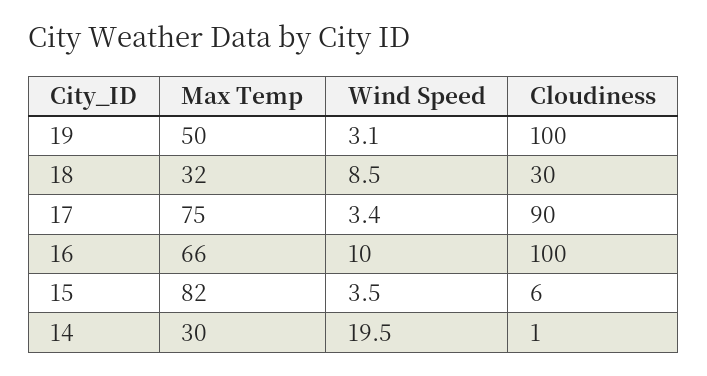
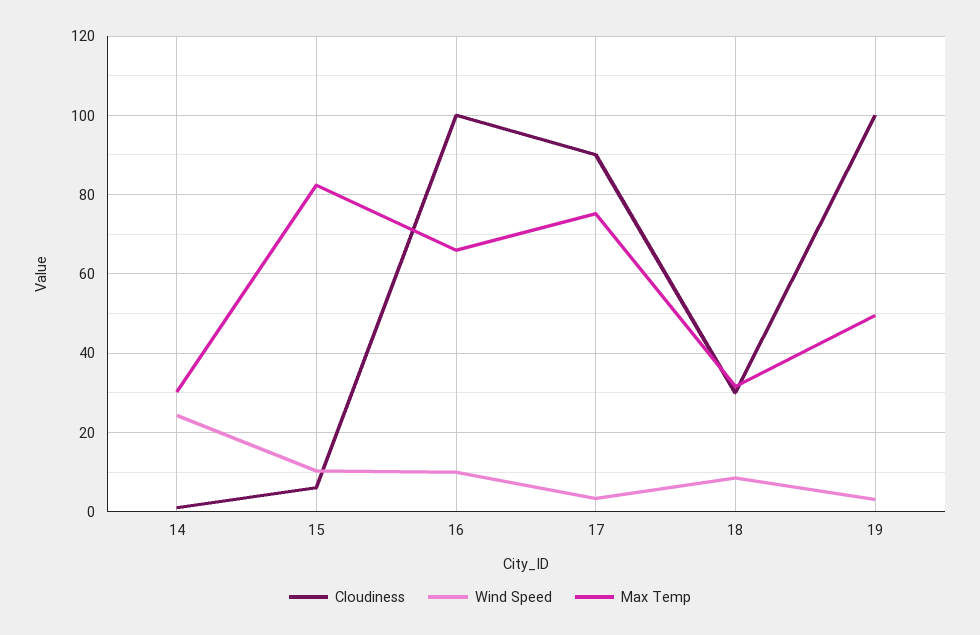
Wind Speed, 15: 3.5 -> 10
Wind Speed, 14: 19.5 -> 24

